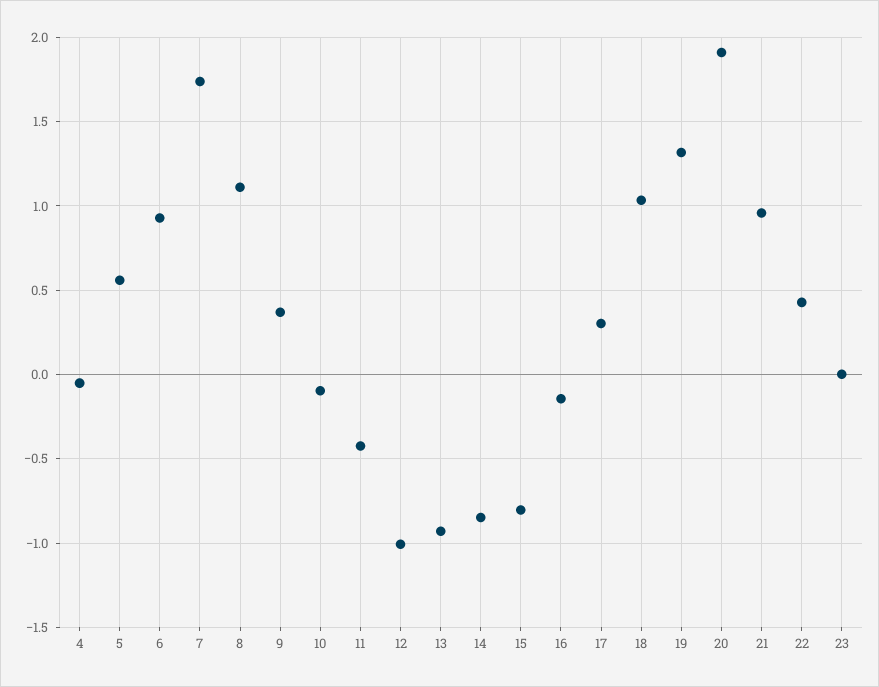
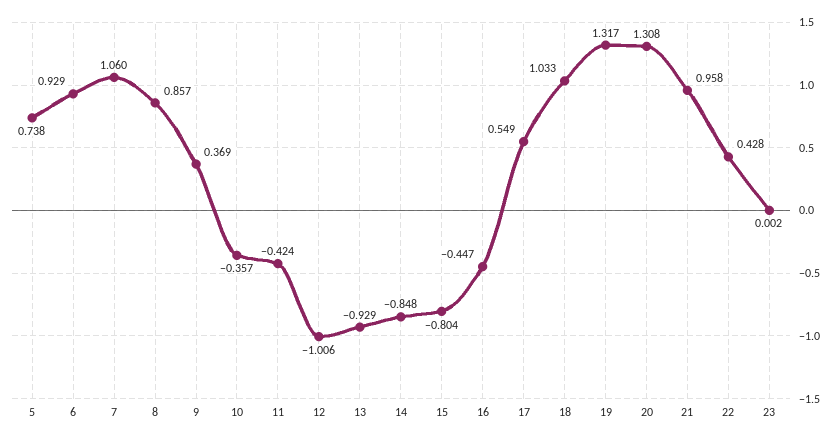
4: -0.05 -> none
5: 0.55 -> 0.738
7: 1.75 -> 1.06
8: 1.1 -> 0.857
10: -0.1 -> -0.357
16: -0.15 -> -0.447
17: 0.3 -> 0.549
20: 1.9 -> 1.308

